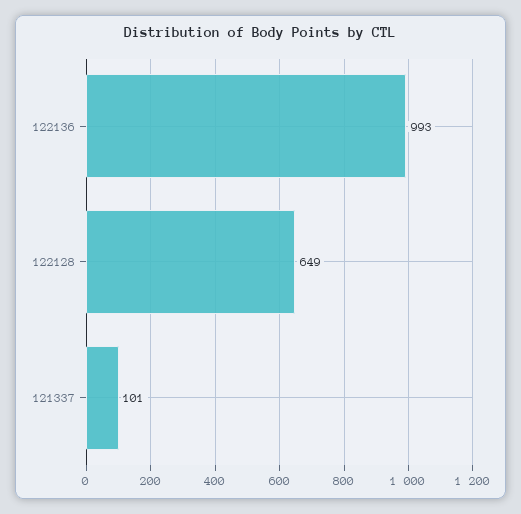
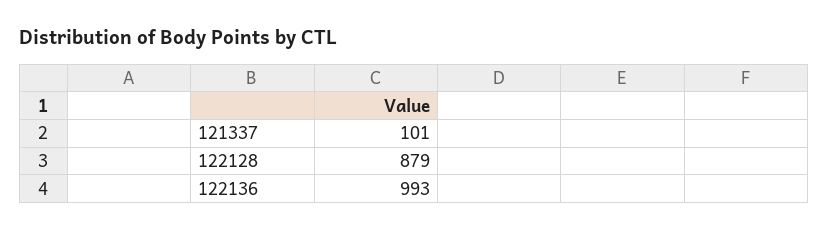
122128: 649 -> 879

